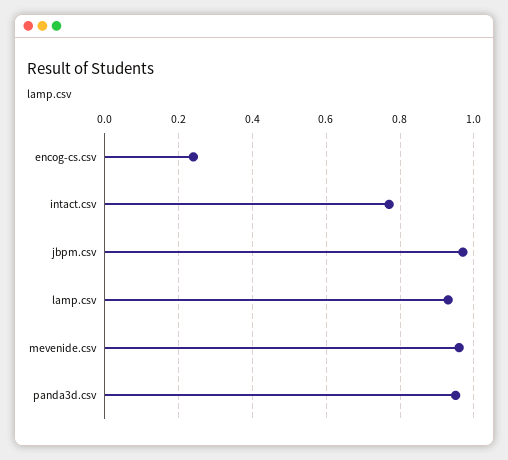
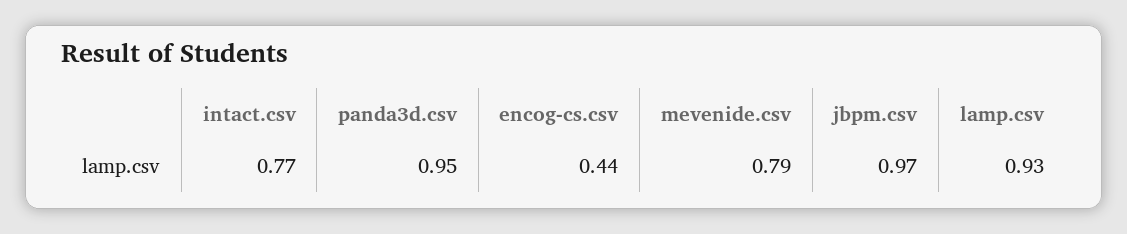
encog-cs.csv: 0.25 -> 0.44
mevenide.csv: 0.95 -> 0.79

